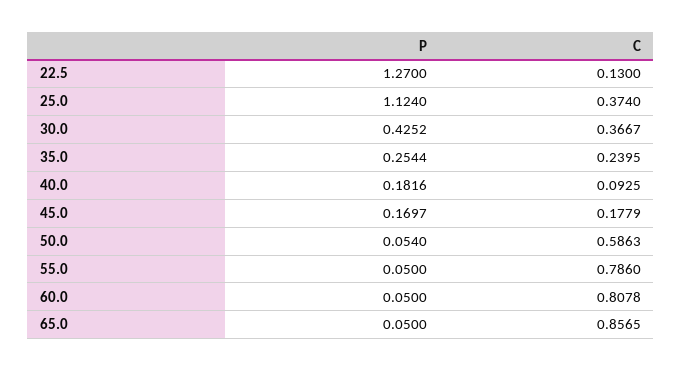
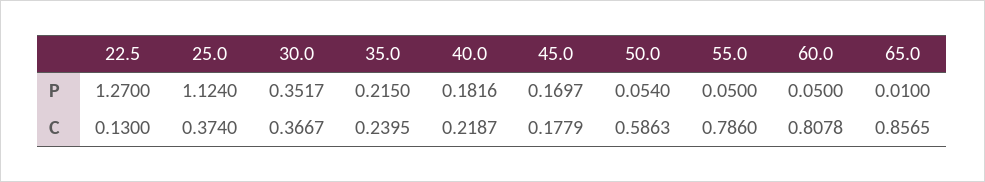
P, 30.0: 0.4252 -> 0.3517
P, 35.0: 0.2544 -> 0.215
C, 40.0: 0.0925 -> 0.2187
P, 65.0: 0.05 -> 0.01

